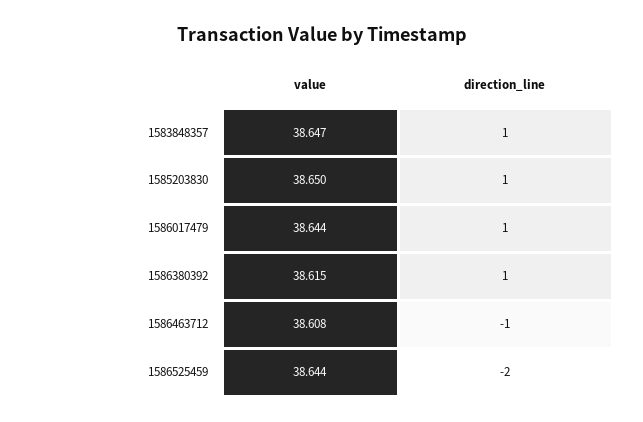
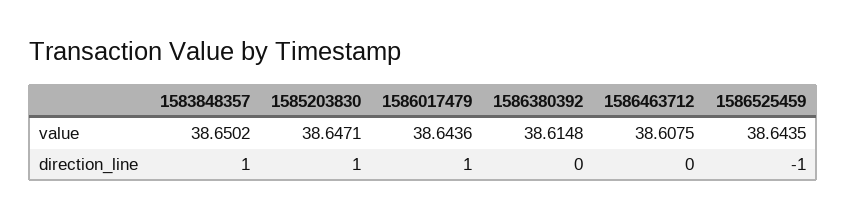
value, 1583848357: 38.647 -> 38.6502
value, 1585203830: 38.65 -> 38.6471
direction_line, 1586380392: 1 -> 0
direction_line, 1586463712: -1 -> 0
direction_line, 1586525459: -2 -> -1

